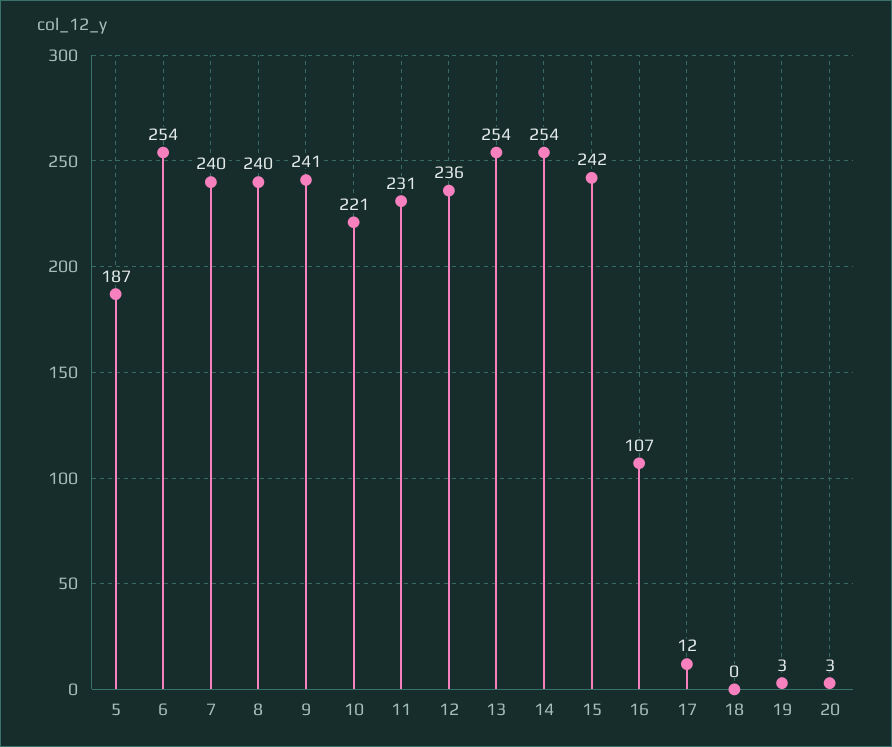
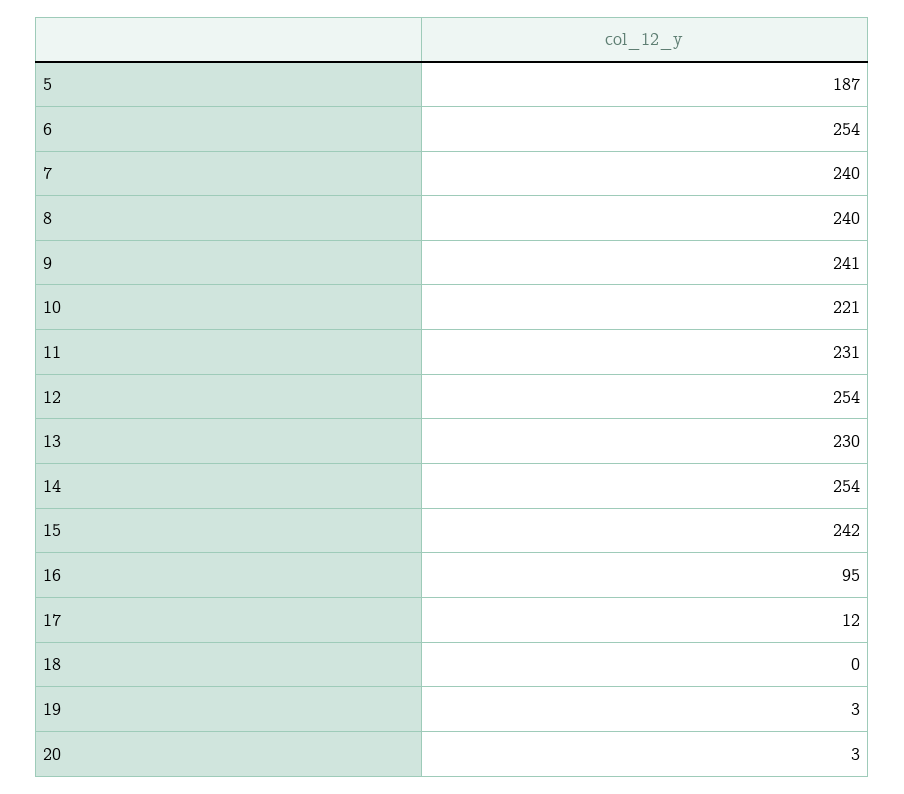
12: 236 -> 254
13: 254 -> 230
16: 107 -> 95

